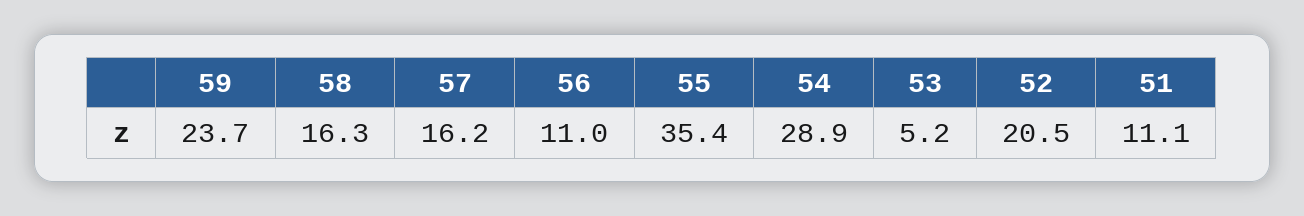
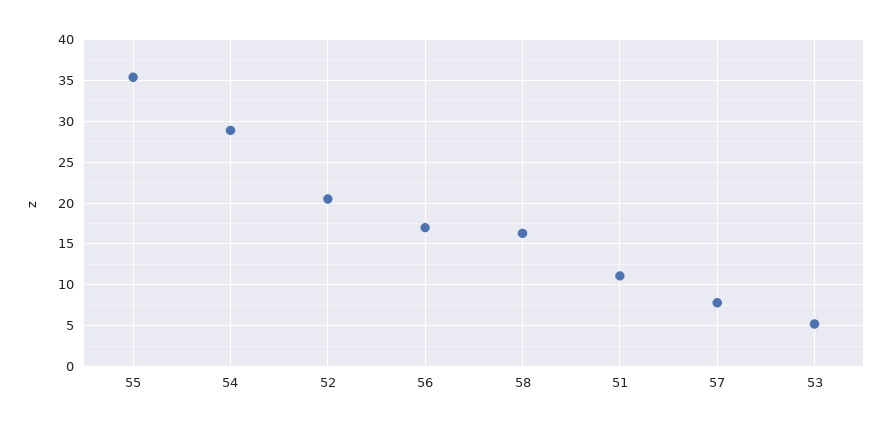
59: 23.7 -> none
57: 16.2 -> 8
56: 11 -> 17

